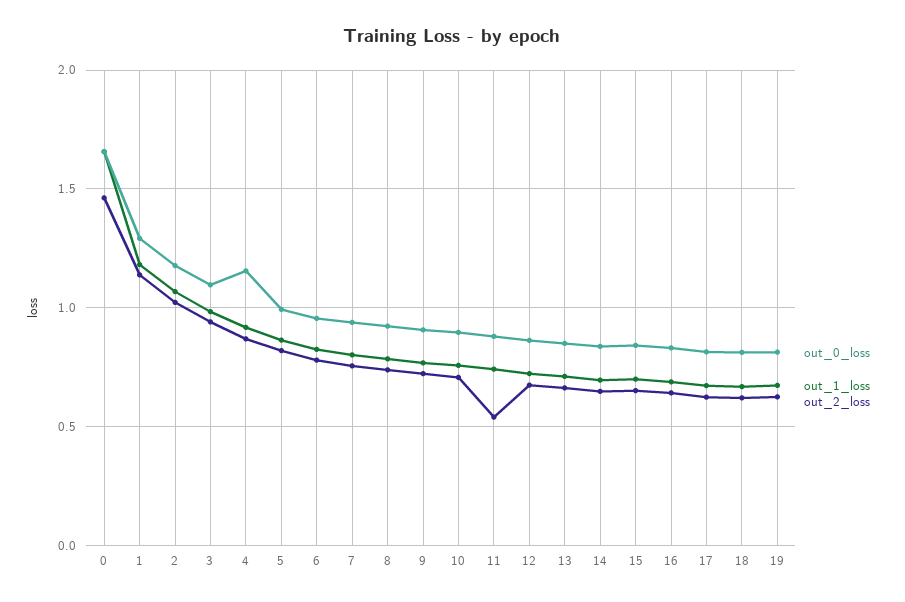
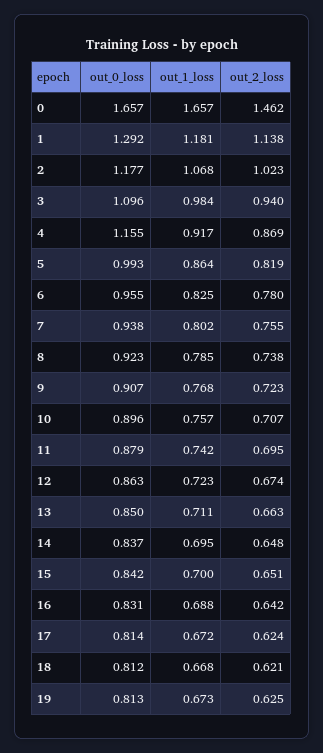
out_2_loss, 11: 0.55 -> 0.695

